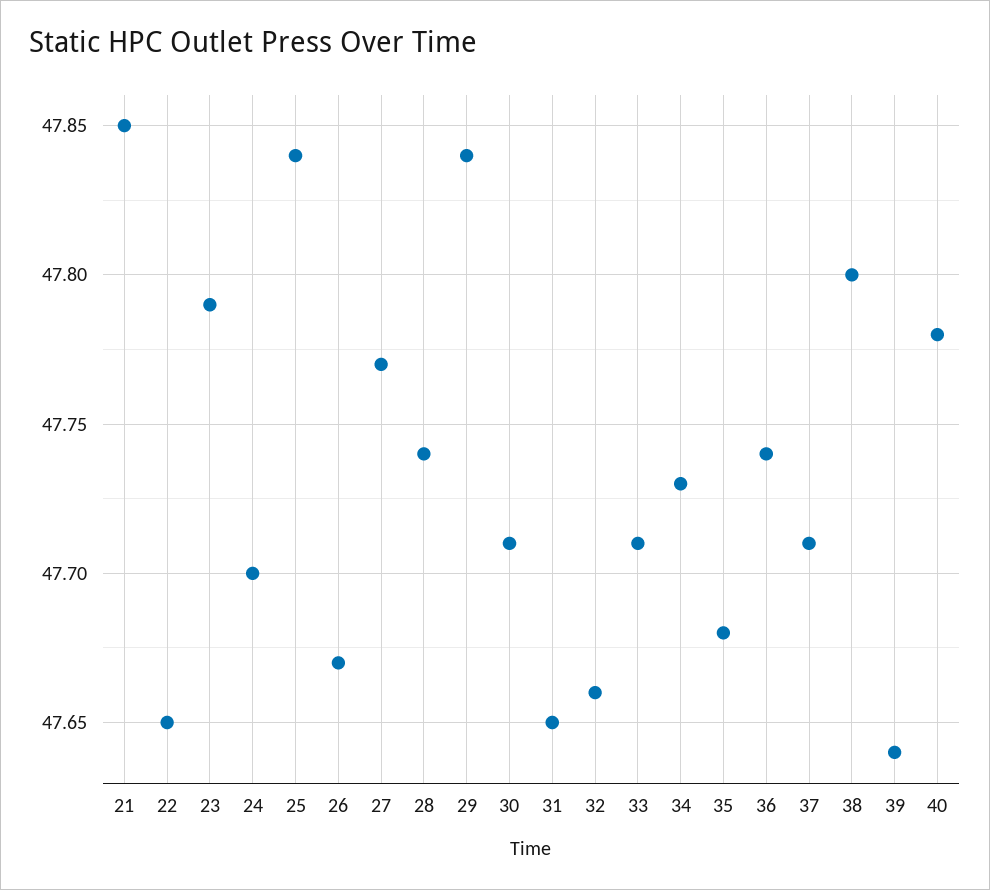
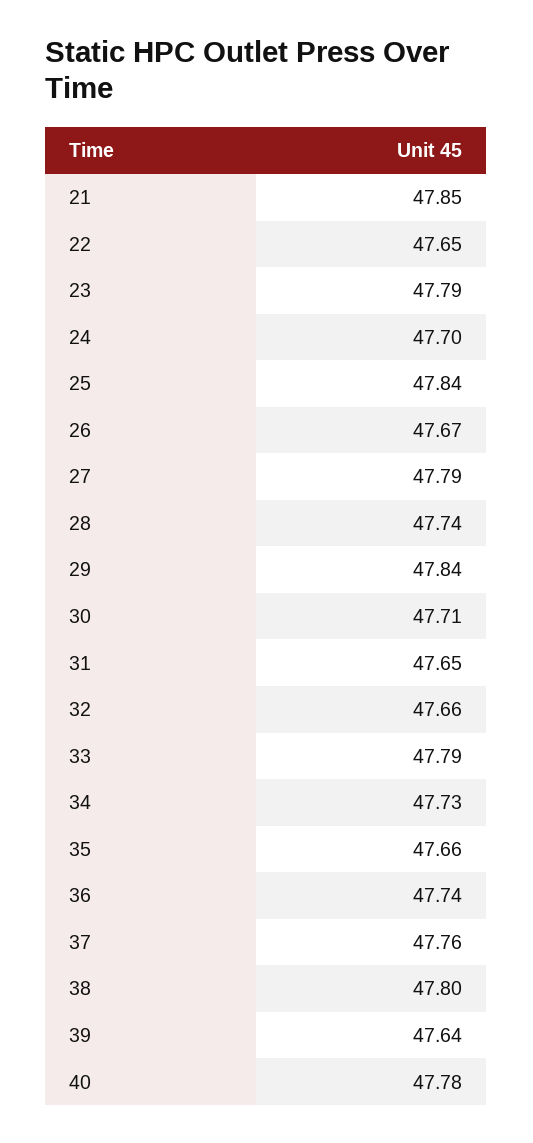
27: 47.77 -> 47.79
33: 47.71 -> 47.79
35: 47.68 -> 47.66
37: 47.71 -> 47.76

